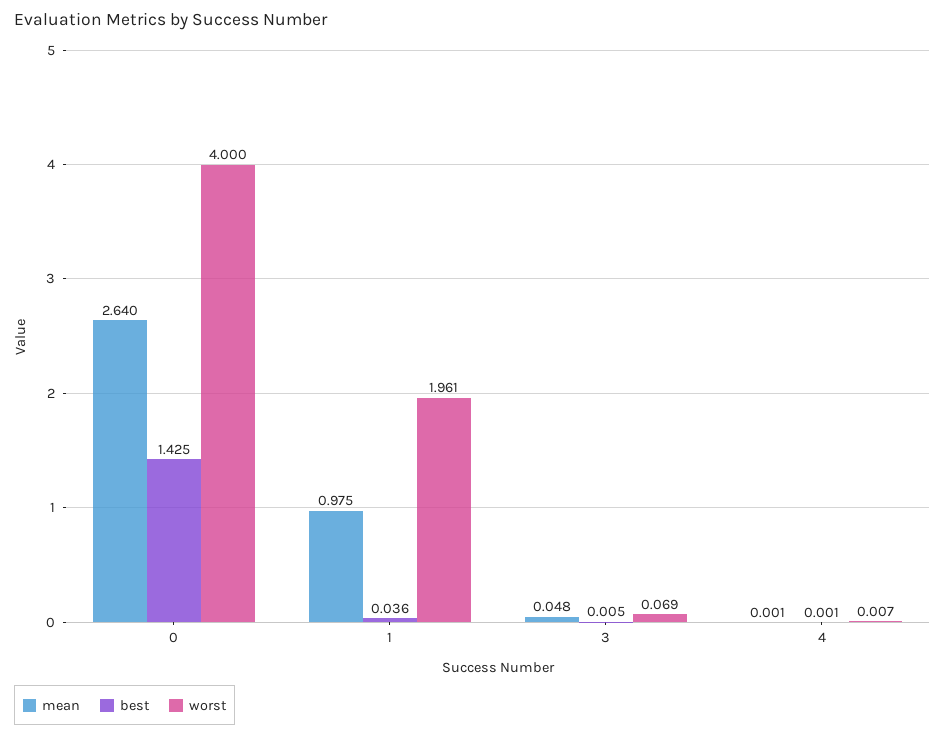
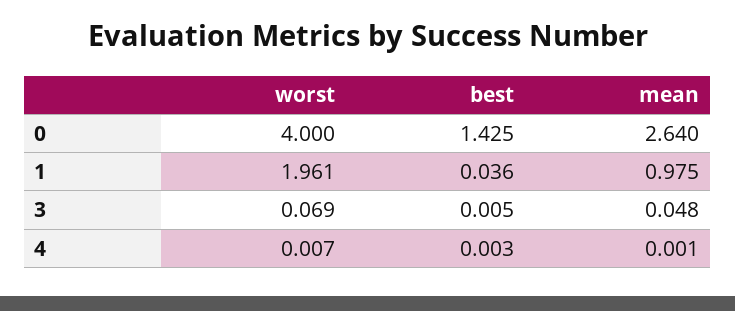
best, 4: 0.001 -> 0.003

